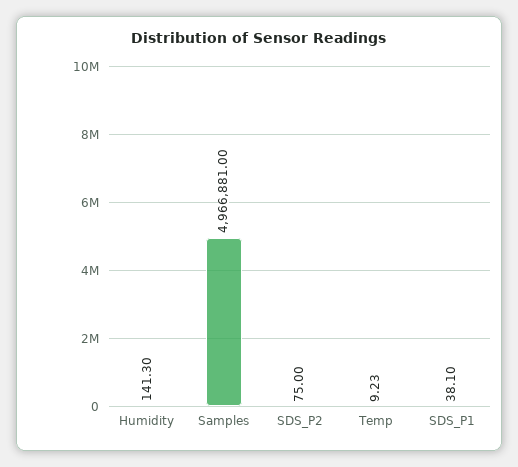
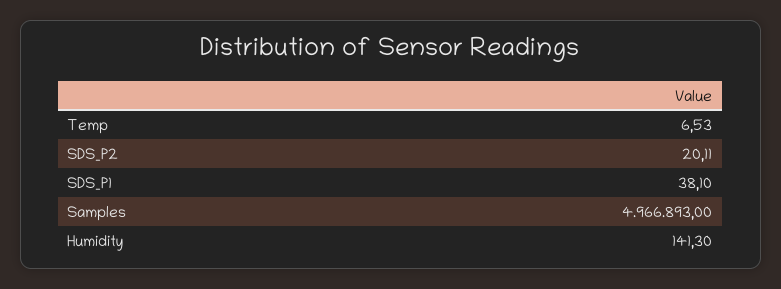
Samples: 4966881 -> 4966893
SDS_P2: 75 -> 20.11
Temp: 9.23 -> 6.53

